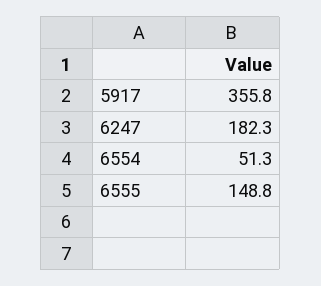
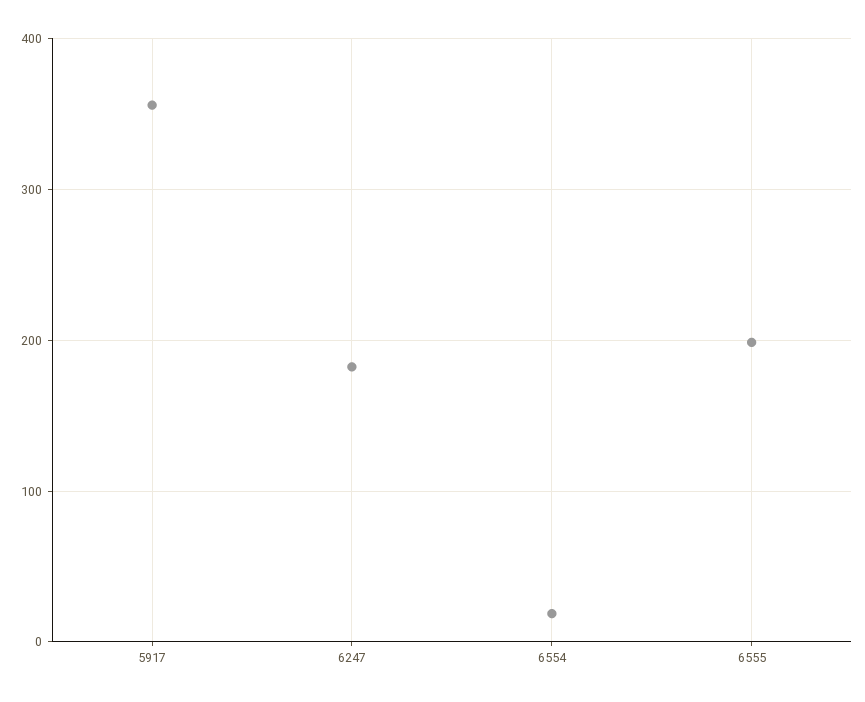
6554: 51.3 -> 20
6555: 148.8 -> 200

